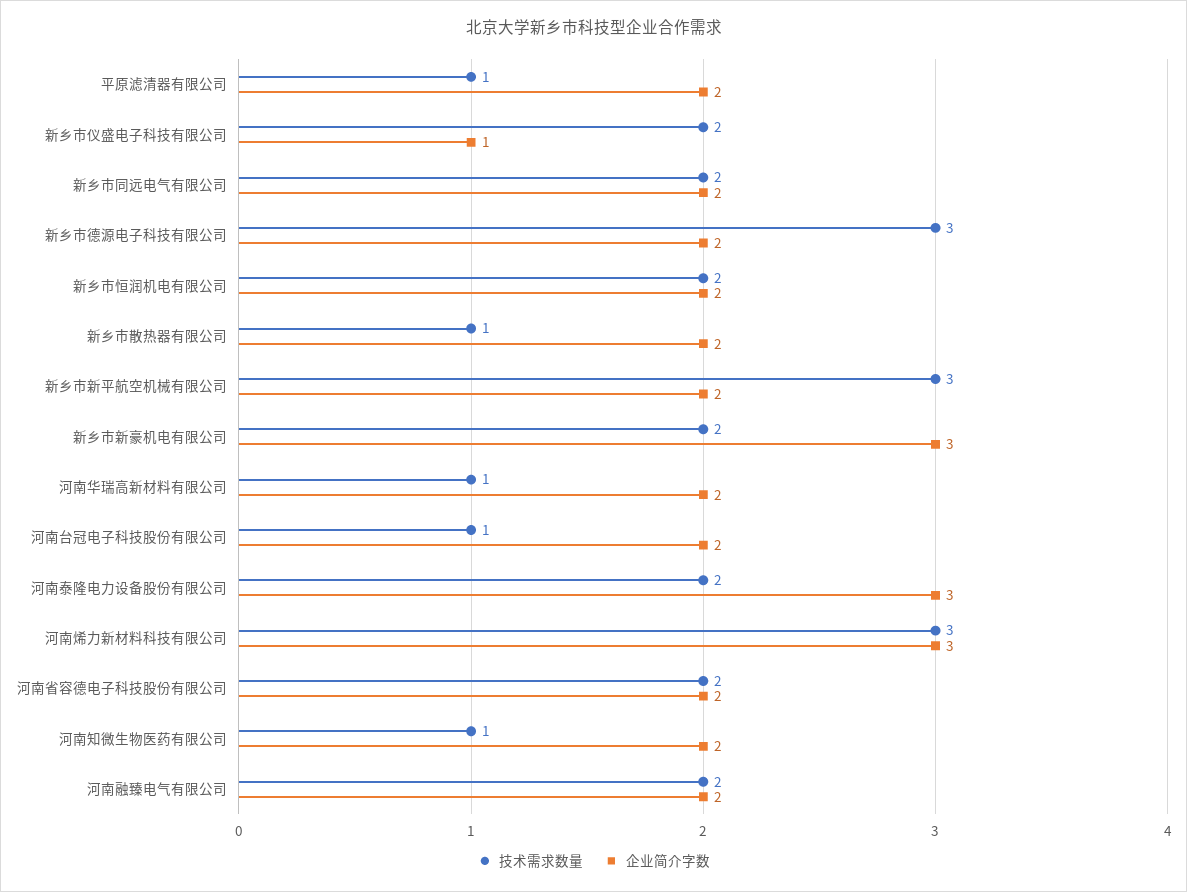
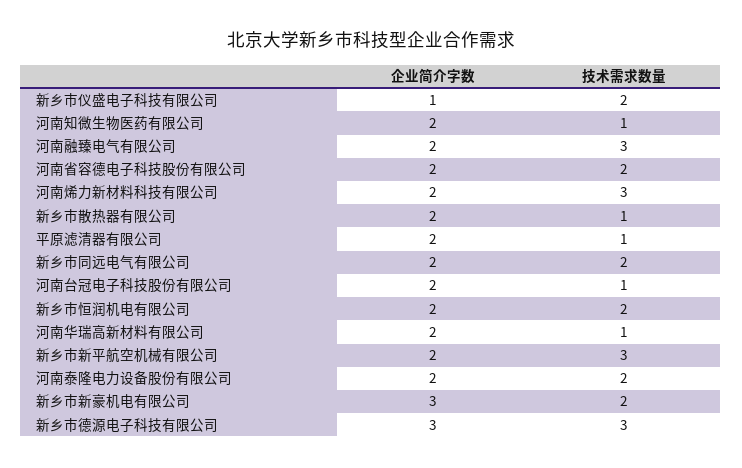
企业简介字数, 新乡市德源电子科技有限公司: 2 -> 3
企业简介字数, 河南泰隆电力设备股份有限公司: 3 -> 2
企业简介字数, 河南烯力新材料科技有限公司: 3 -> 2
技术需求数量, 河南融臻电气有限公司: 2 -> 3

